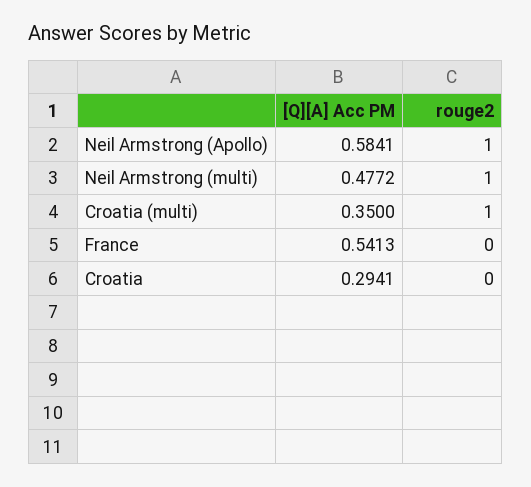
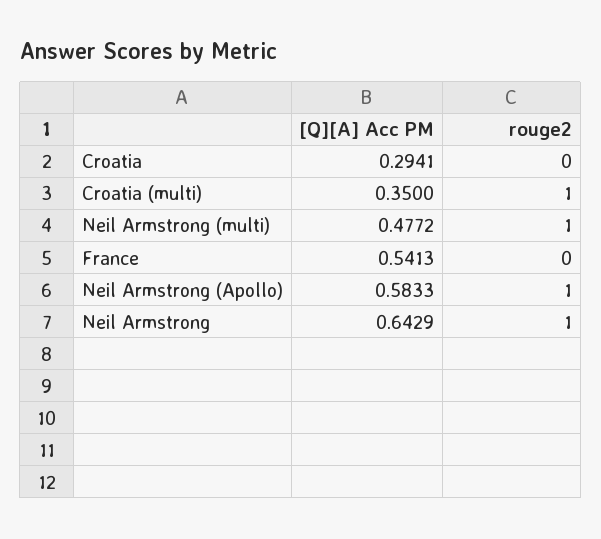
[Q][A] Acc PM, Neil Armstrong (Apollo): 0.5841 -> 0.5833
[Q][A] Acc PM, Neil Armstrong: none -> 0.6429
rouge2, Neil Armstrong: none -> 1

